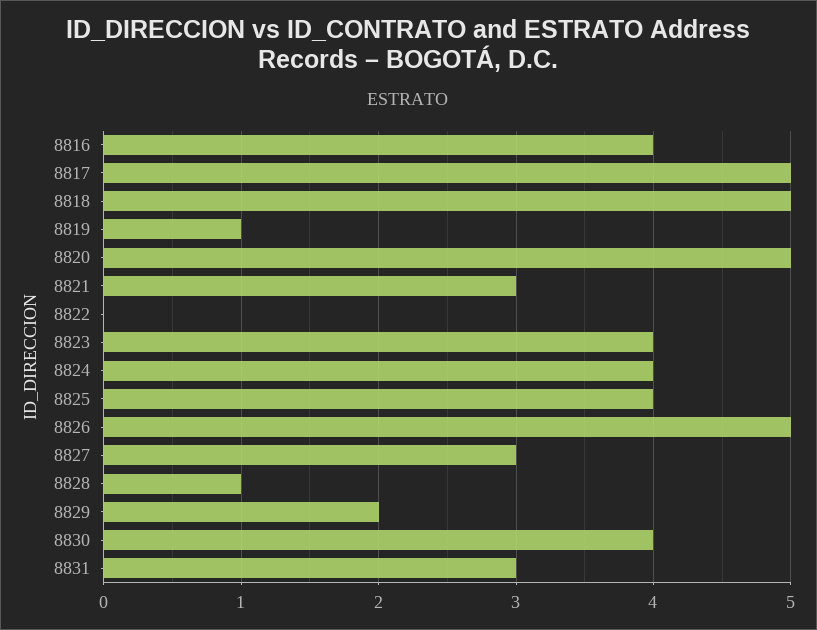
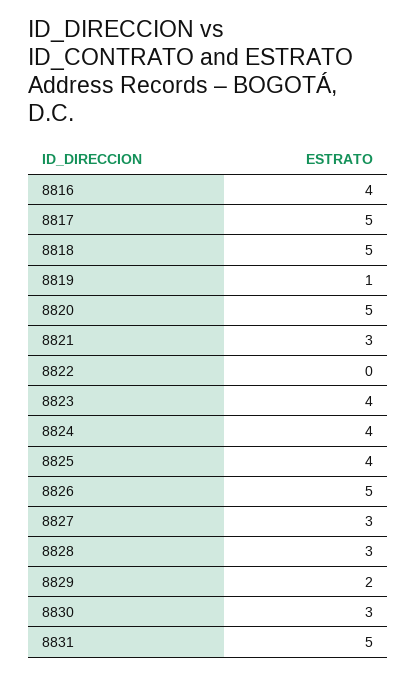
8828: 1 -> 3
8830: 4 -> 3
8831: 3 -> 5

